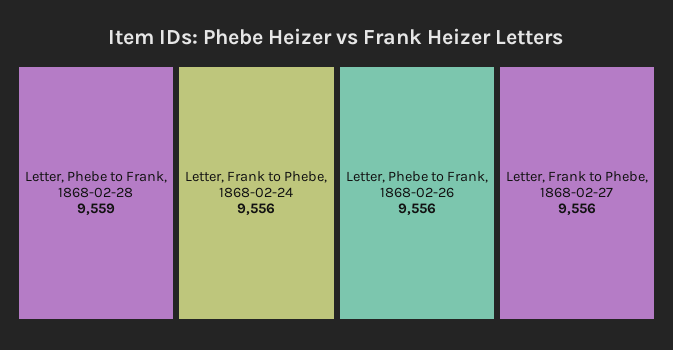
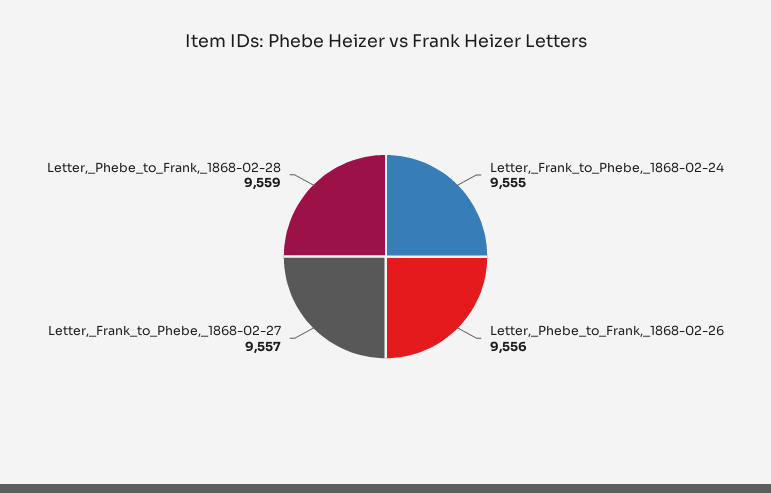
Letter, Frank to Phebe, 1868-02-24: 9556 -> 9555
Letter, Frank to Phebe, 1868-02-27: 9556 -> 9557

